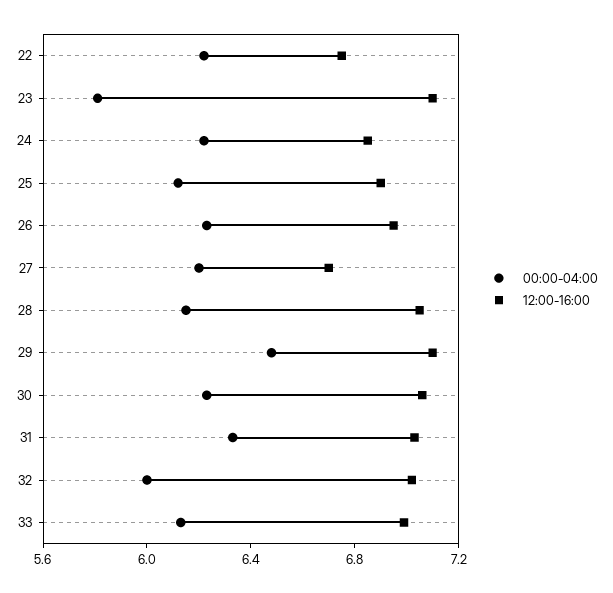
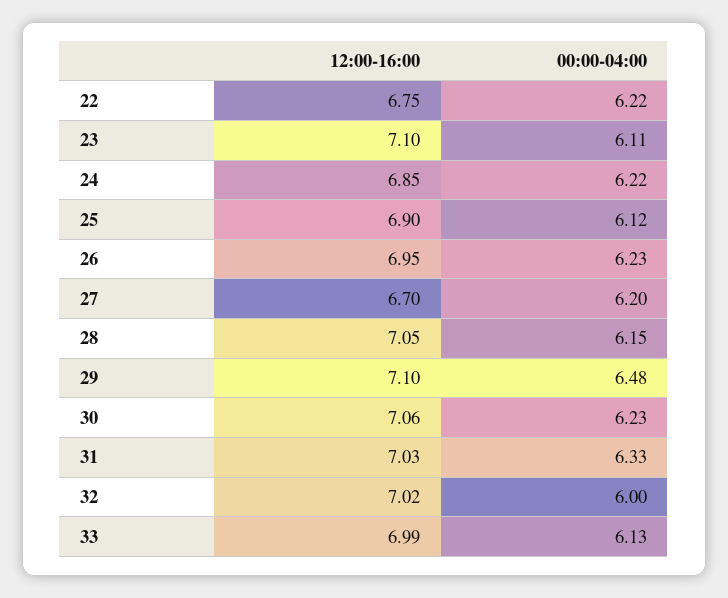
00:00-04:00, 23: 5.8 -> 6.11

